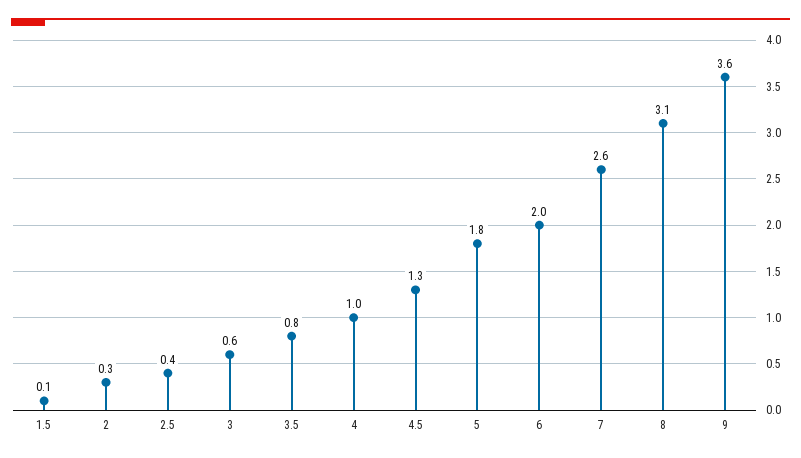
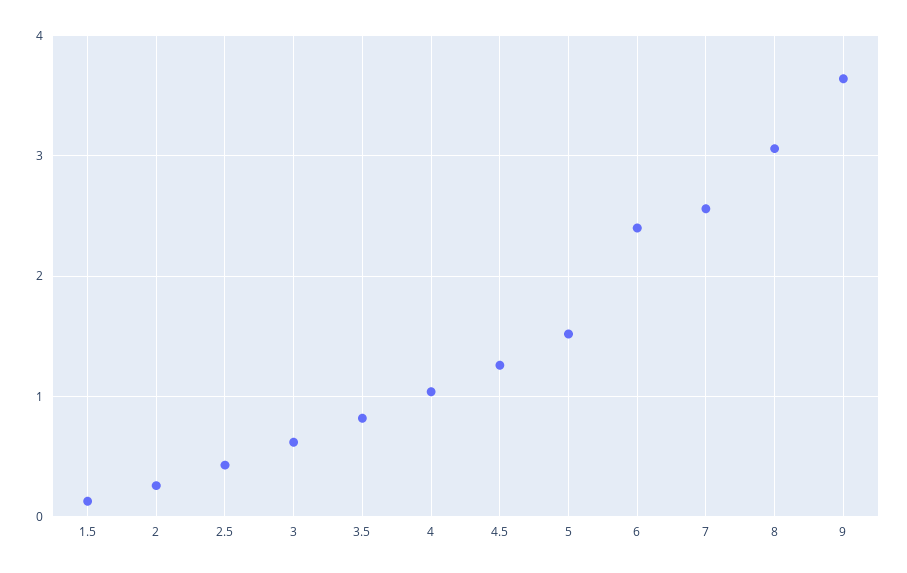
5: 1.8 -> 1.5
6: 2 -> 2.4

